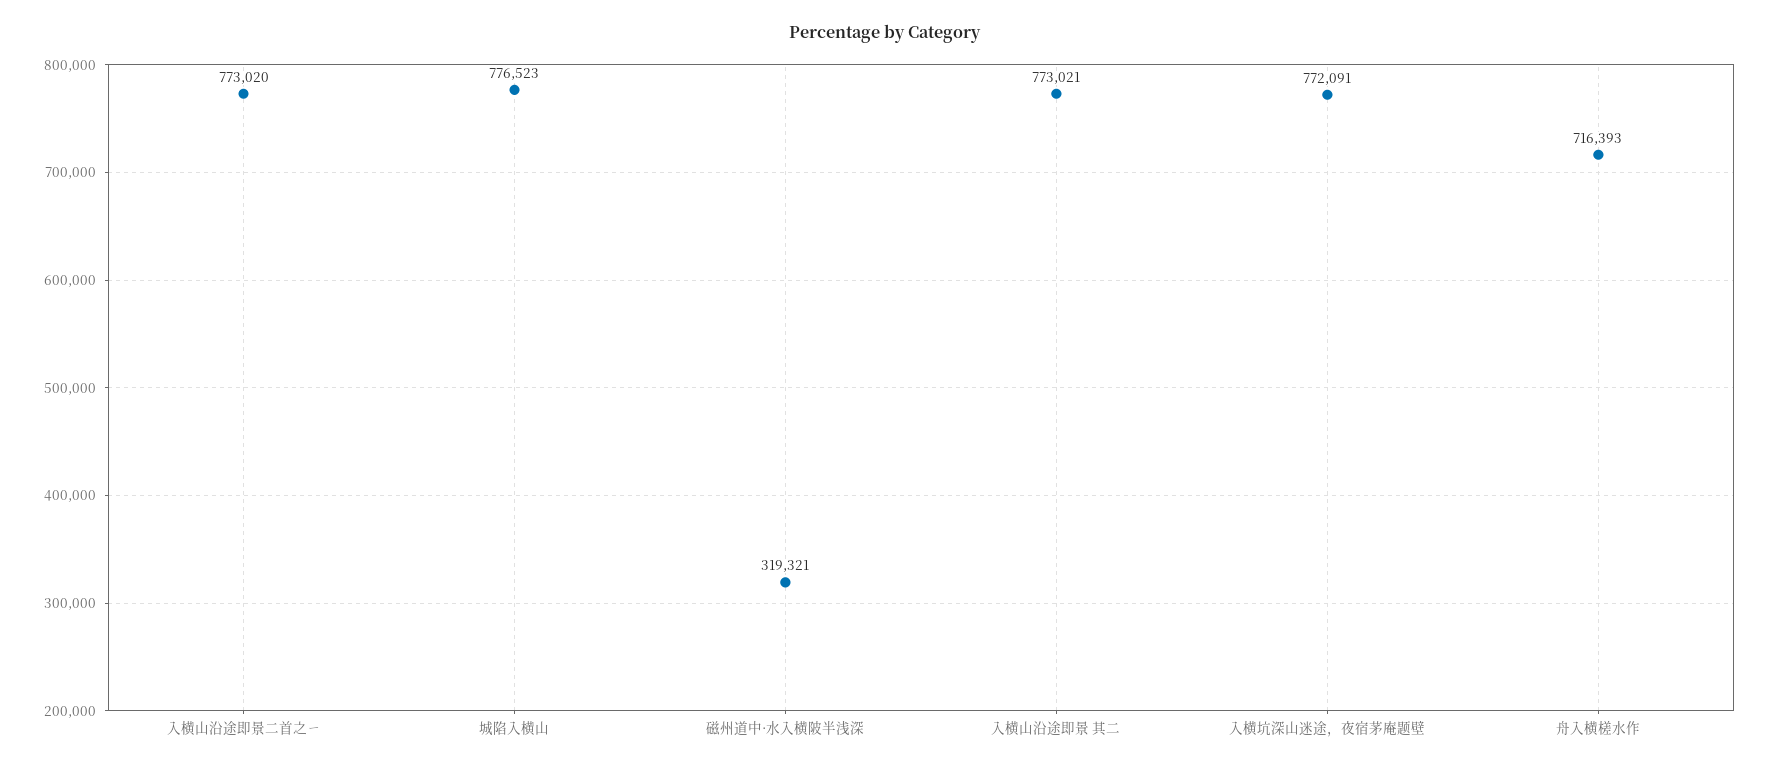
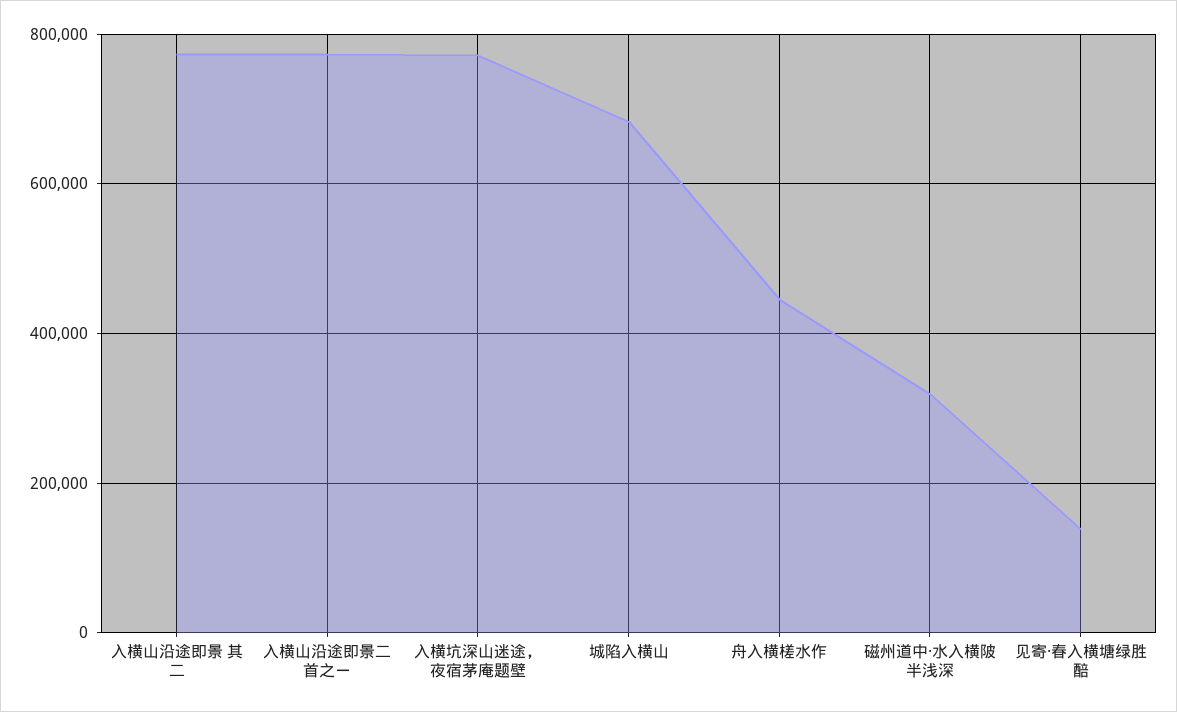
城陷入横山: 776523 -> 680000
舟入横槎水作: 716393 -> 440000
见寄·春入横塘绿胜醅: none -> 140000

